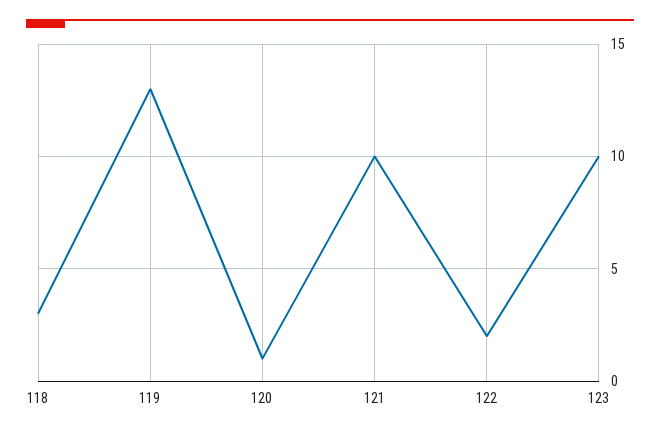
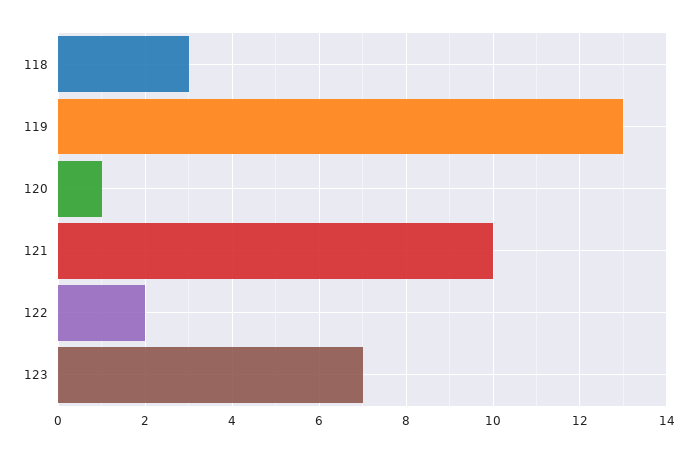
123: 10 -> 7

